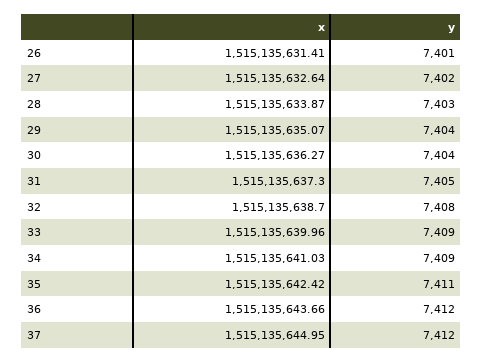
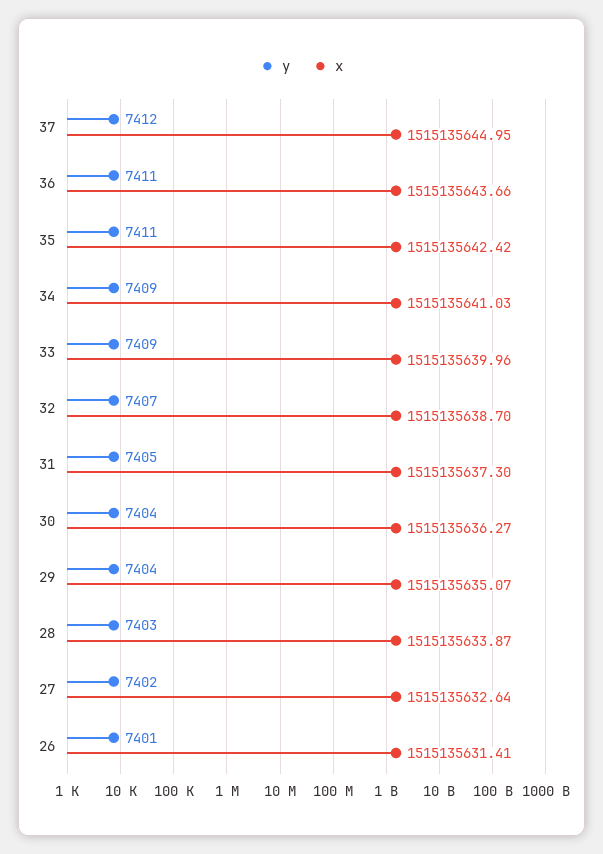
y, 32: 7408 -> 7407
y, 36: 7412 -> 7411

